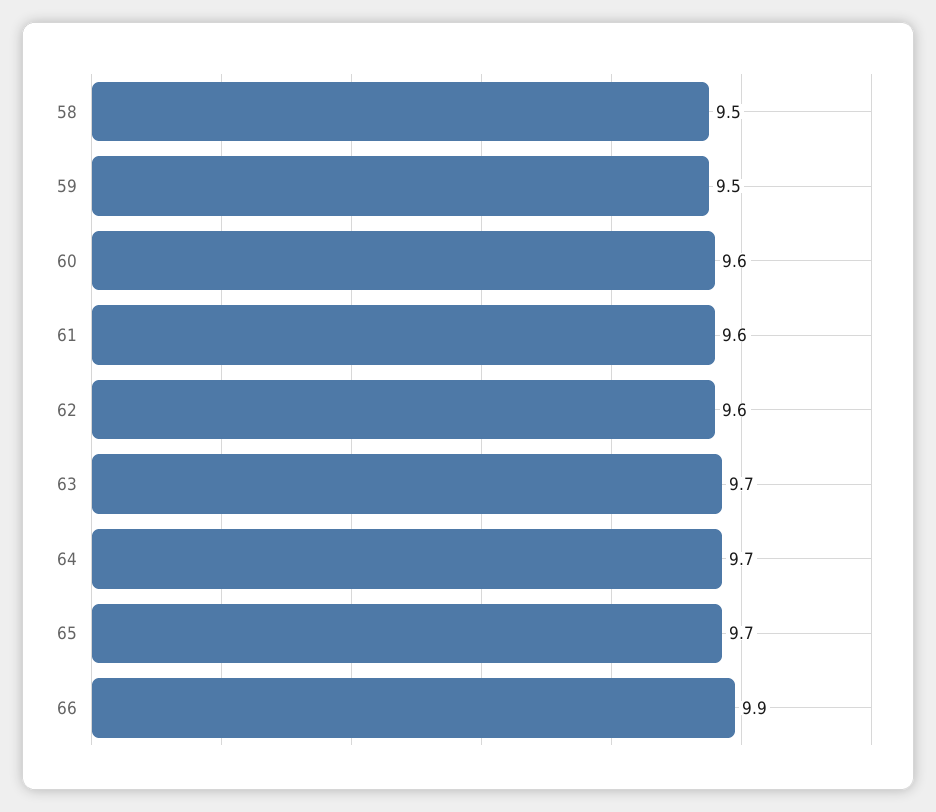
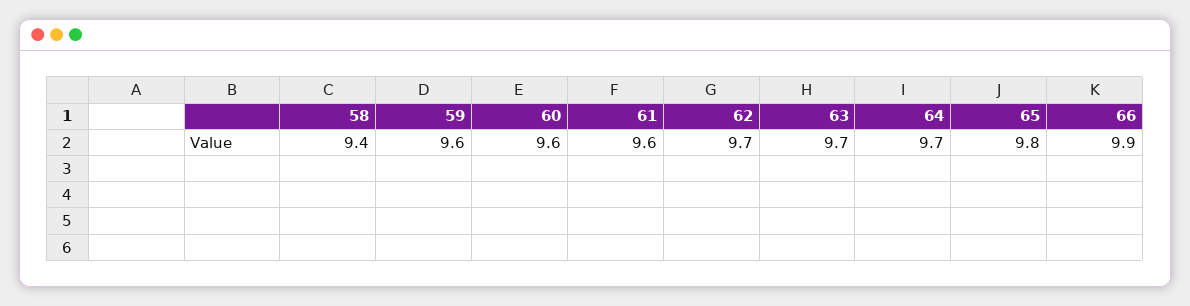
58: 9.5 -> 9.4
59: 9.5 -> 9.6
62: 9.6 -> 9.7
65: 9.7 -> 9.8

